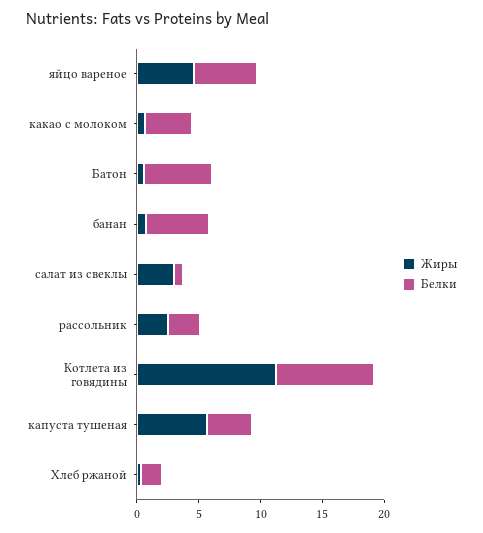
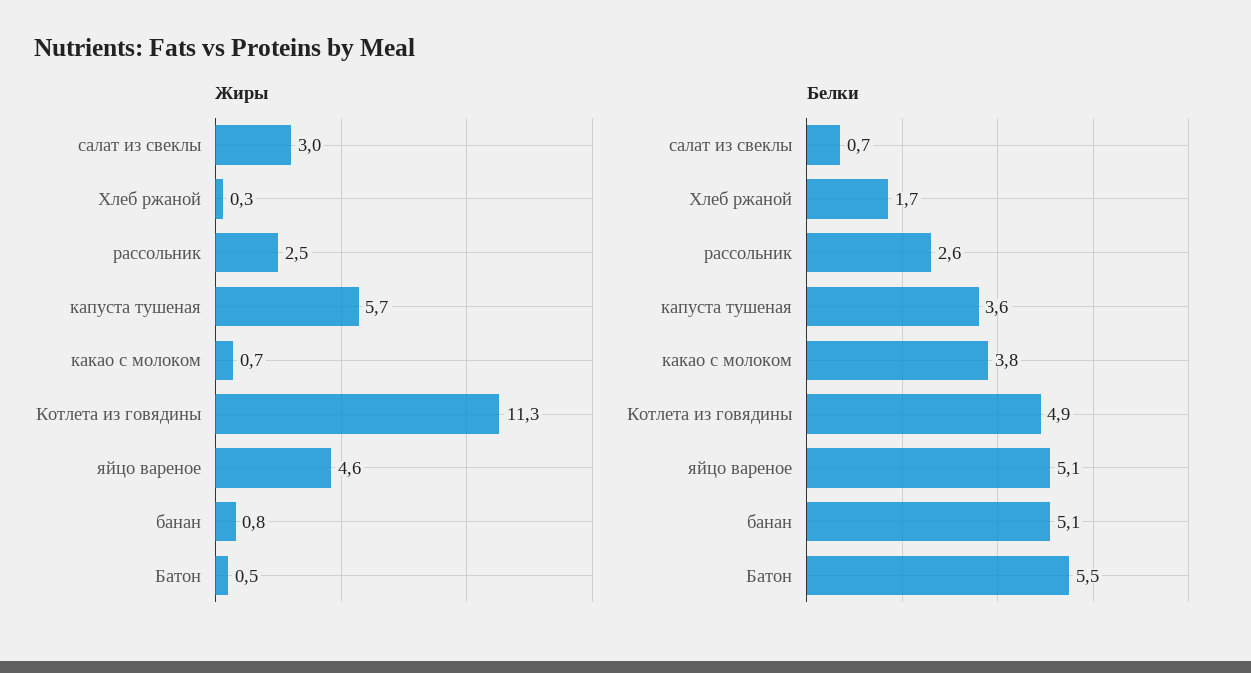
Белки, Котлета из говядины: 8 -> 4.9

